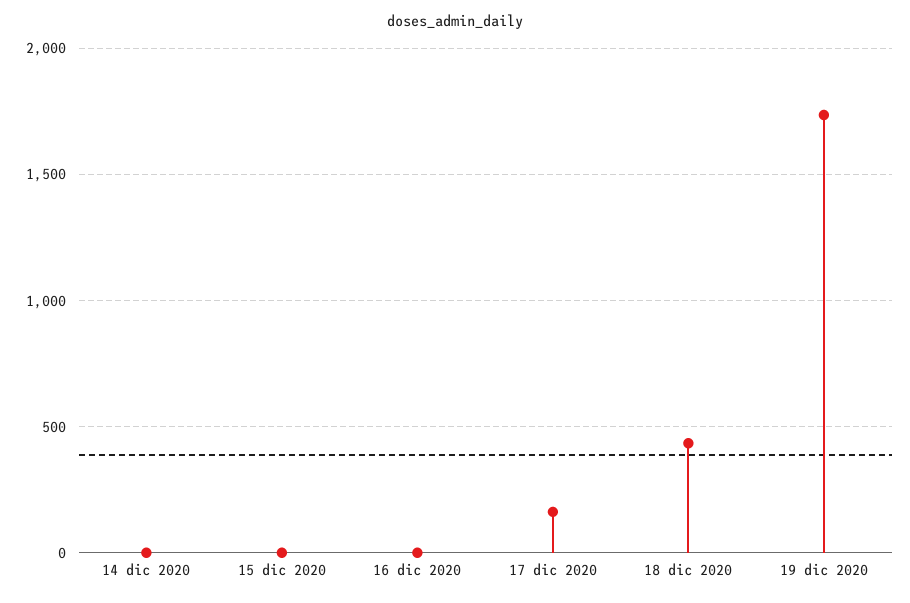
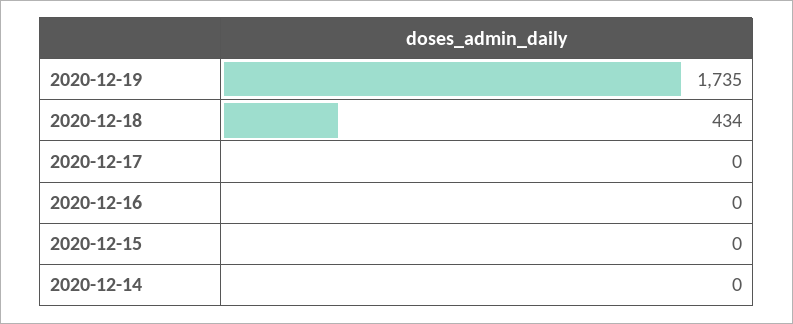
17 dic 2020: 150 -> 0

